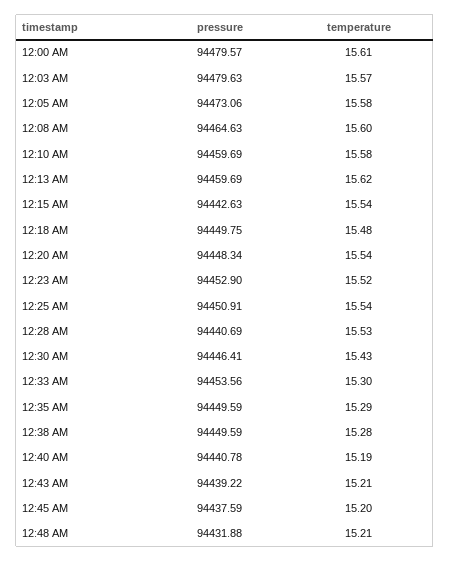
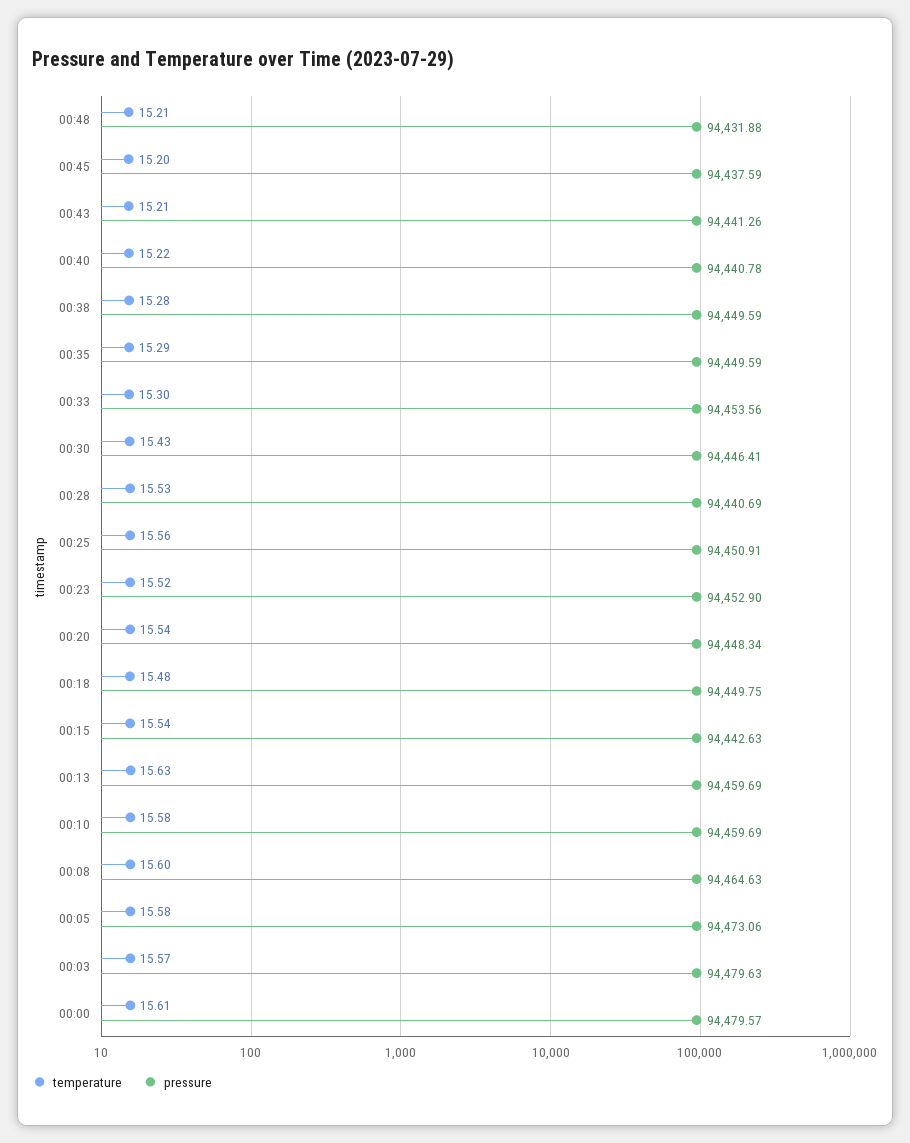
temperature, 12:13 AM: 15.62 -> 15.63
temperature, 12:25 AM: 15.54 -> 15.56
temperature, 12:40 AM: 15.19 -> 15.22
pressure, 12:43 AM: 94439.22 -> 94441.26

